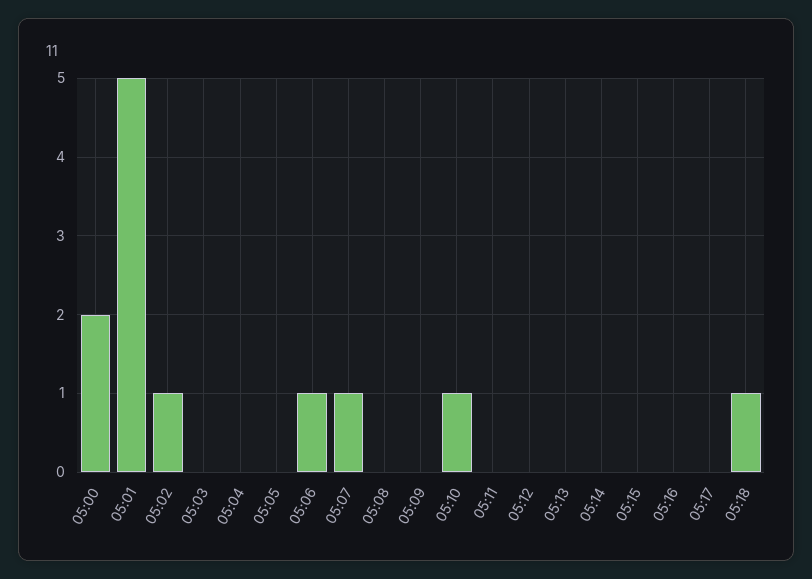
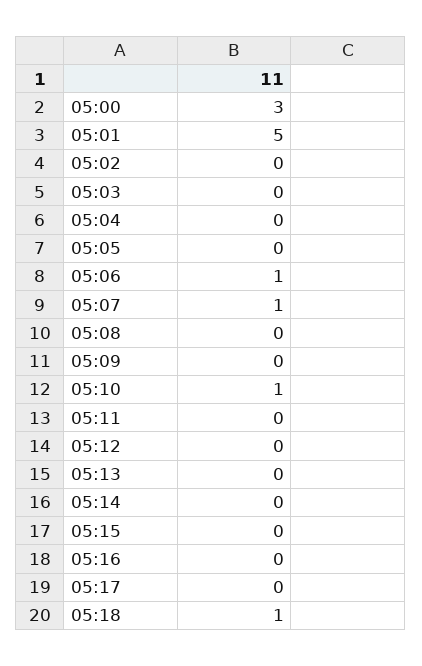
05:00: 2 -> 3
05:02: 1 -> 0

